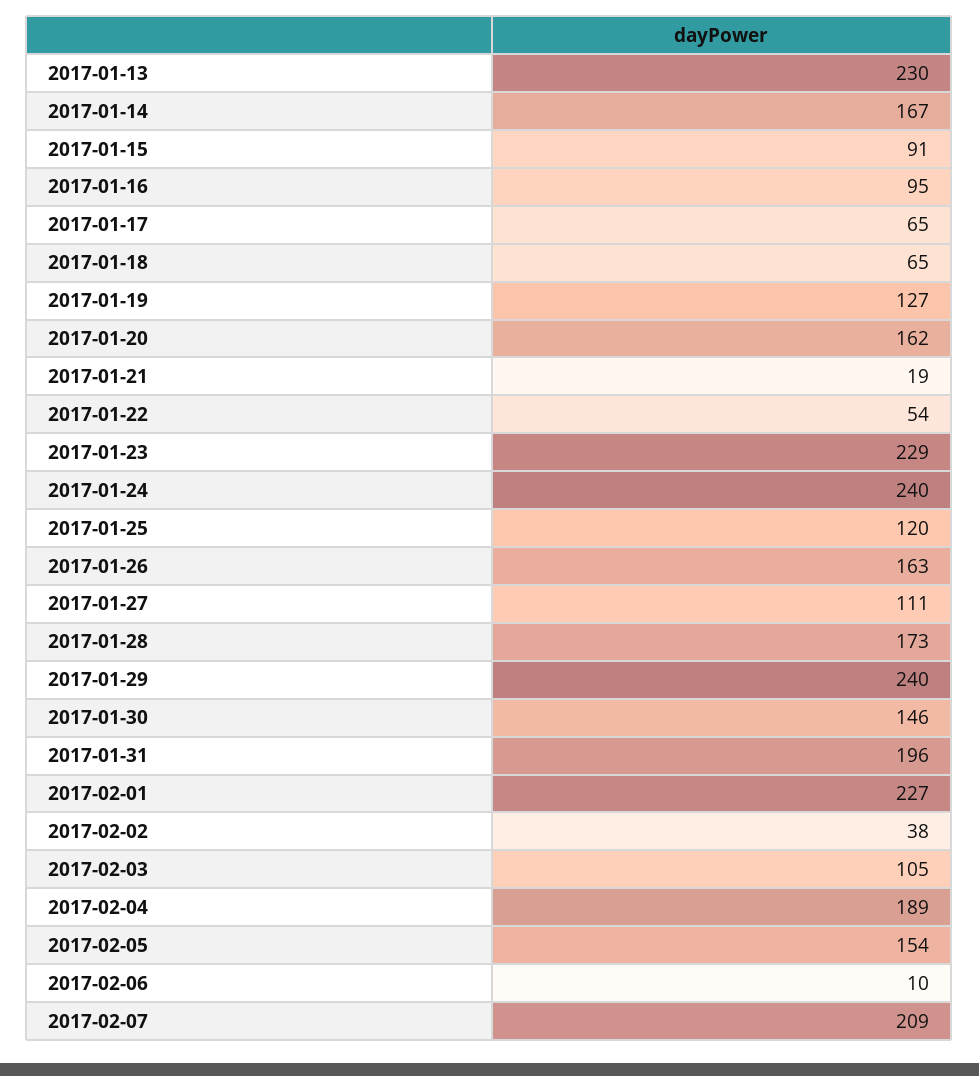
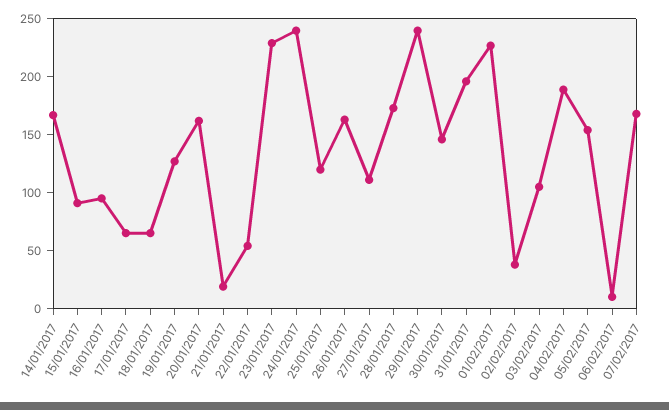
2017-01-13: 230 -> none
2017-02-07: 209 -> 170

